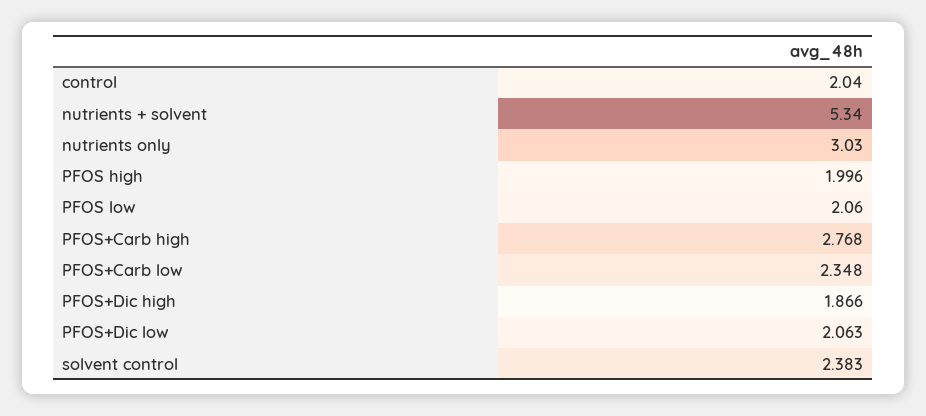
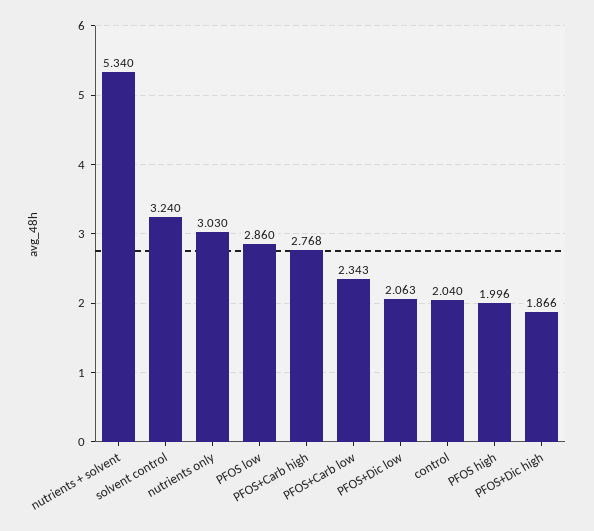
PFOS low: 2.06 -> 2.86
PFOS+Carb low: 2.348 -> 2.343
solvent control: 2.383 -> 3.24

